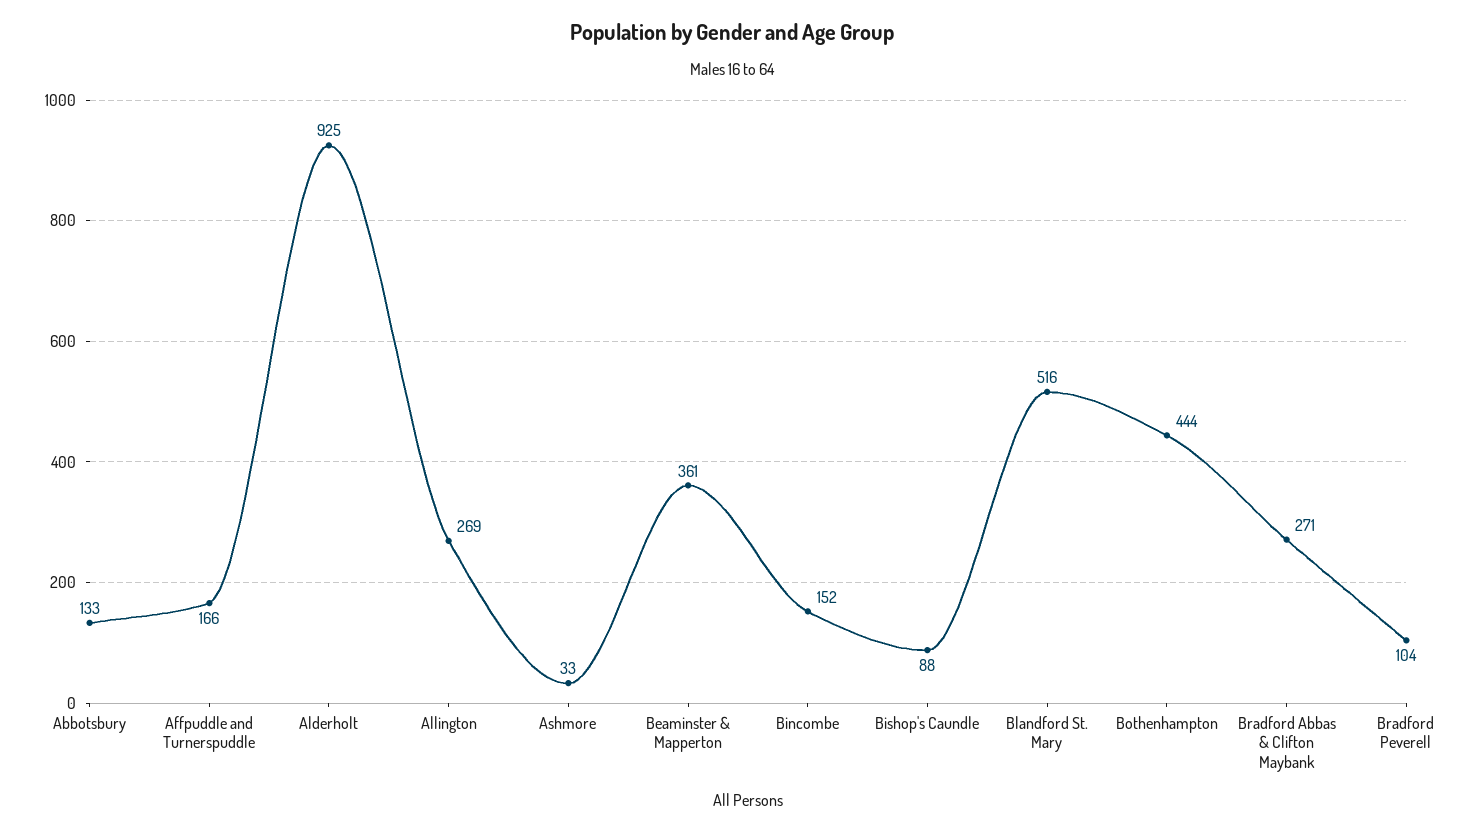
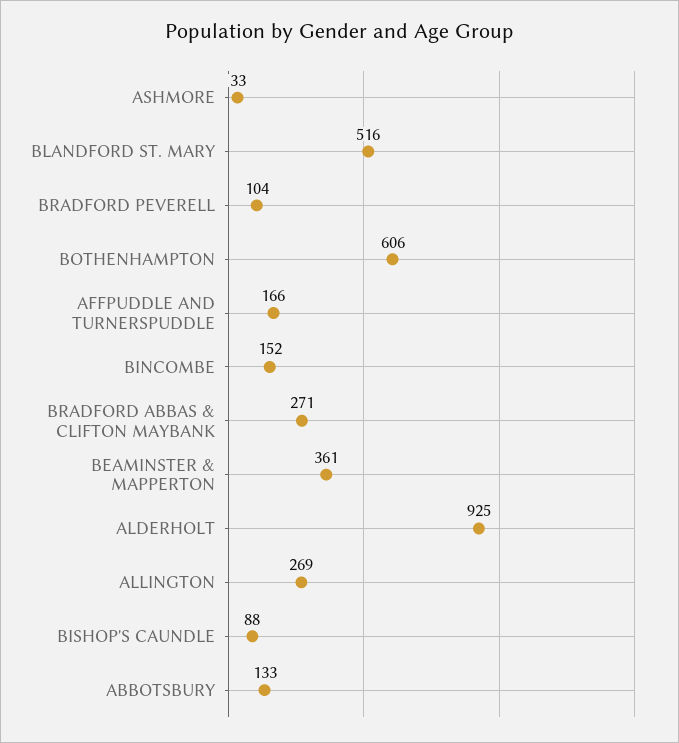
Bothenhampton: 444 -> 606

